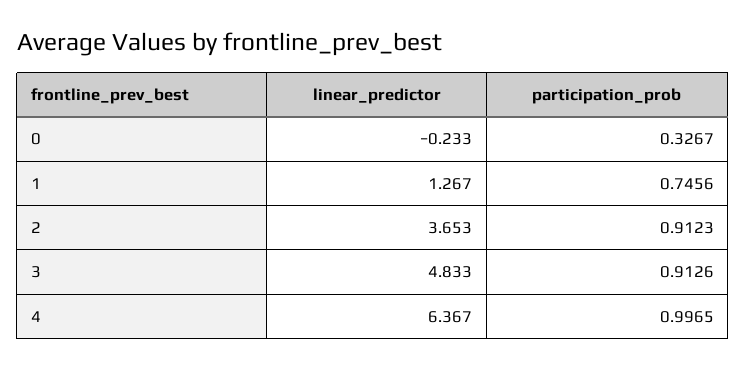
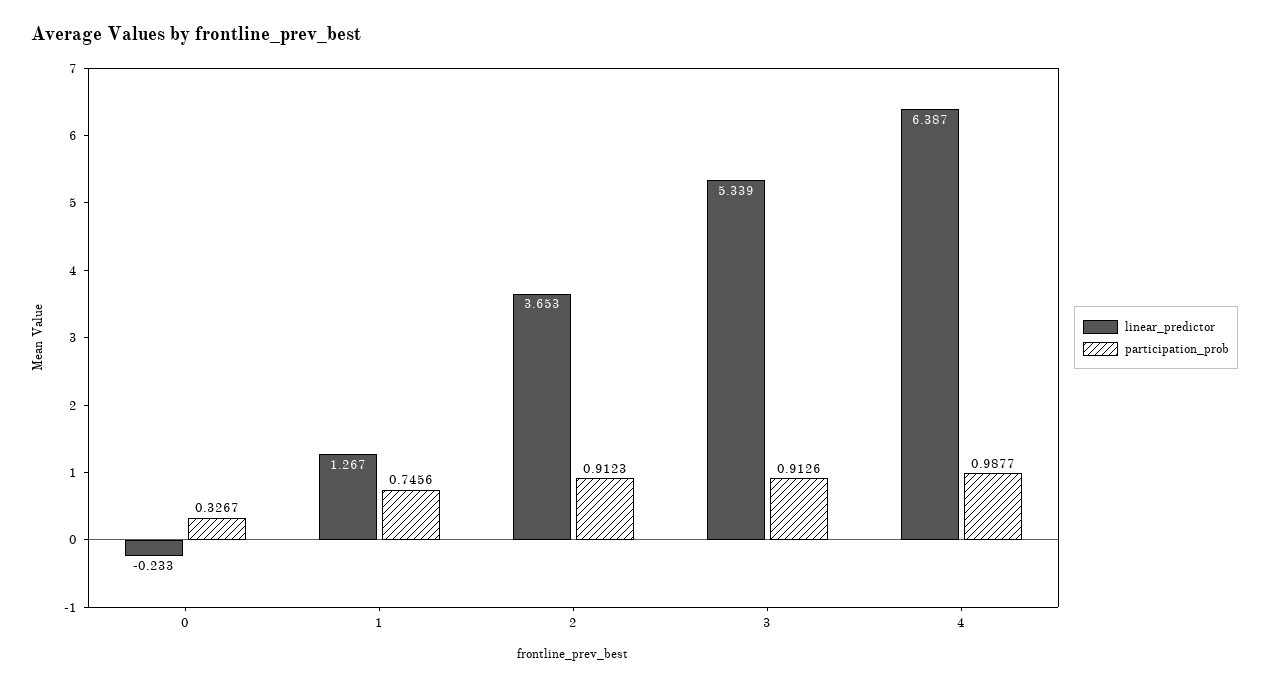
linear_predictor, 3: 4.833 -> 5.339
linear_predictor, 4: 6.367 -> 6.387
participation_prob, 4: 0.9965 -> 0.9877

